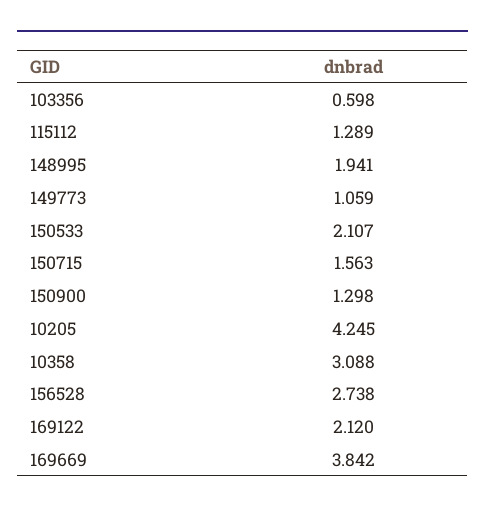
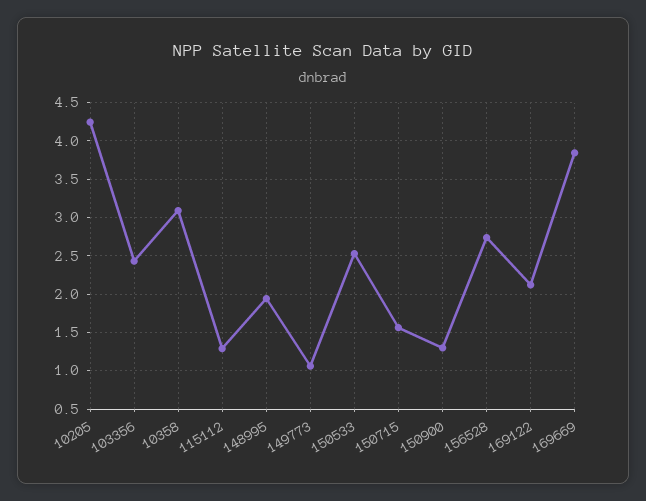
103356: 0.598 -> 2.4
150533: 2.107 -> 2.5

